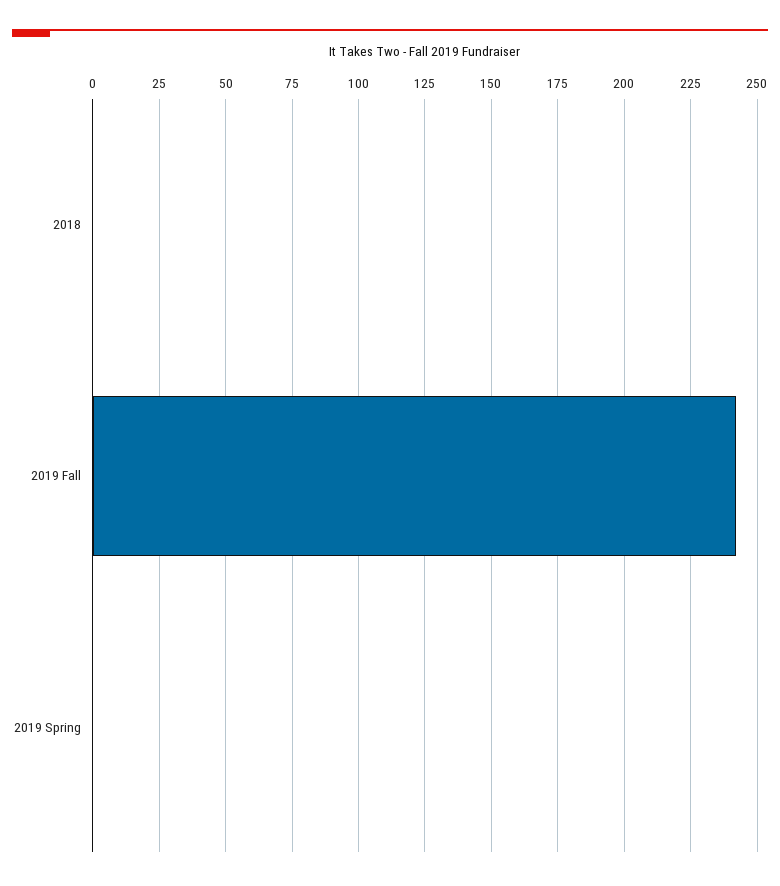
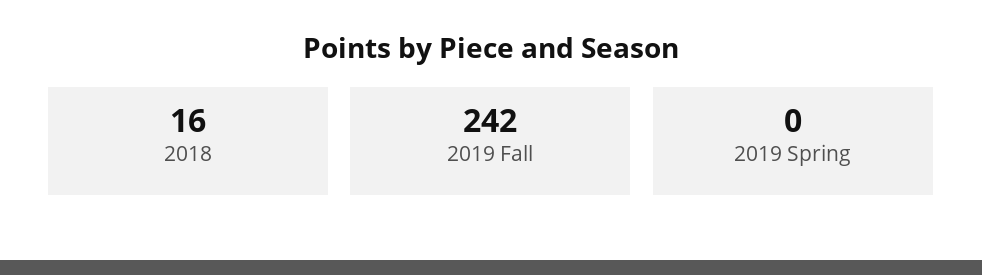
2018: 0 -> 16

